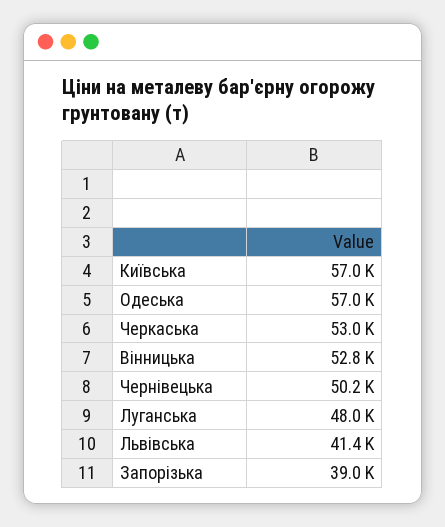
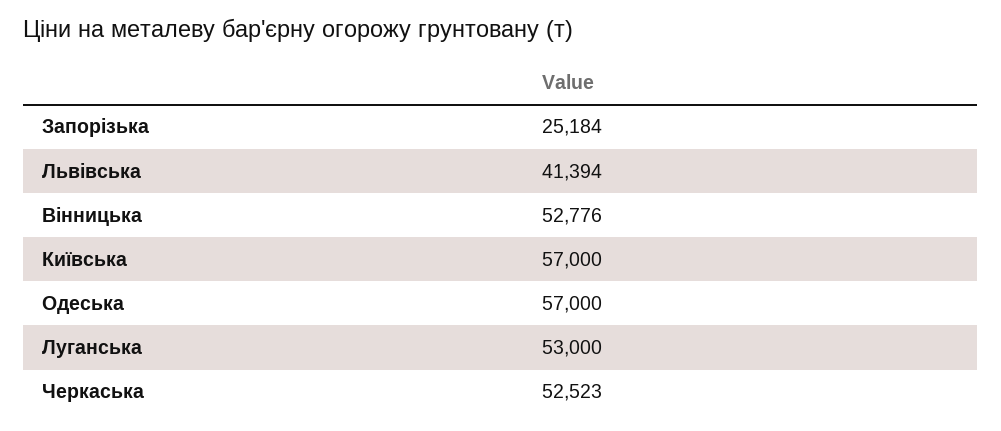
Черкаська: 53000 -> 52523
Чернівецька: 50200 -> none
Луганська: 48000 -> 53000
Запорізька: 39000 -> 25184

